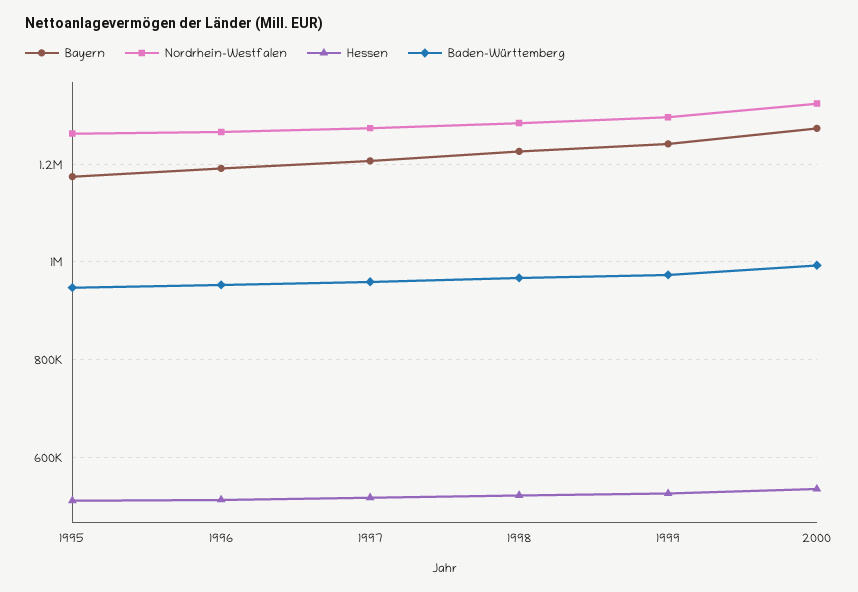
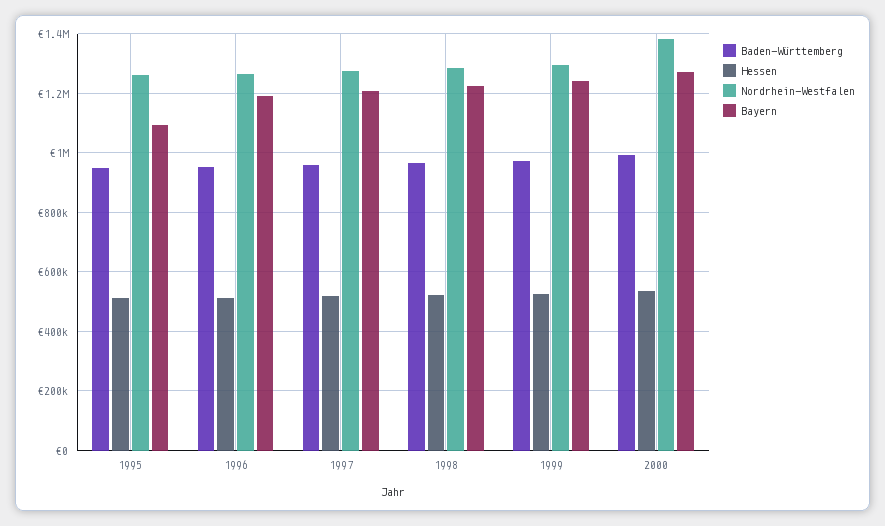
Bayern, 1995: 1180000 -> 1100000
Nordrhein-Westfalen, 2000: 1320000 -> 1375000

